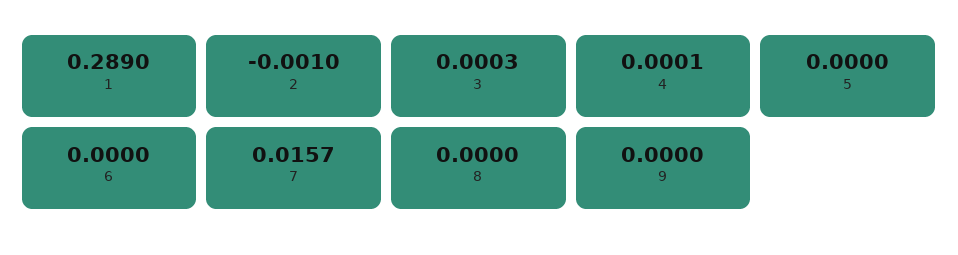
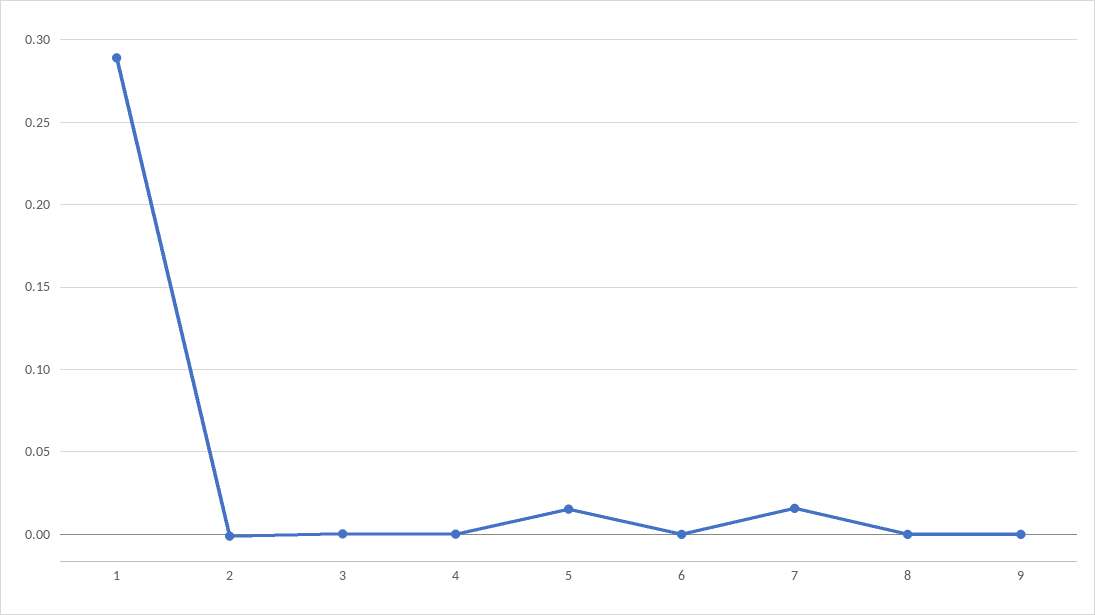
5: 0 -> 0.015

